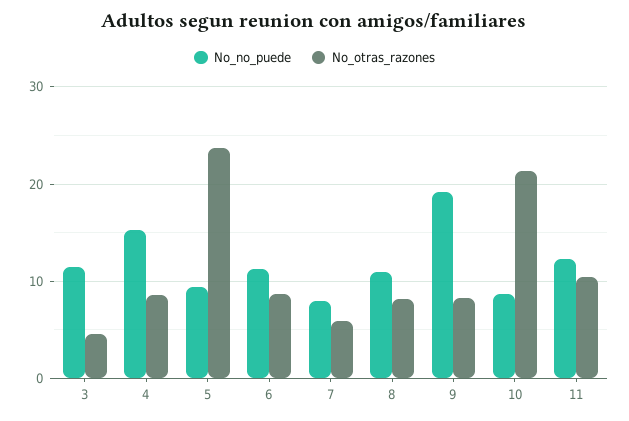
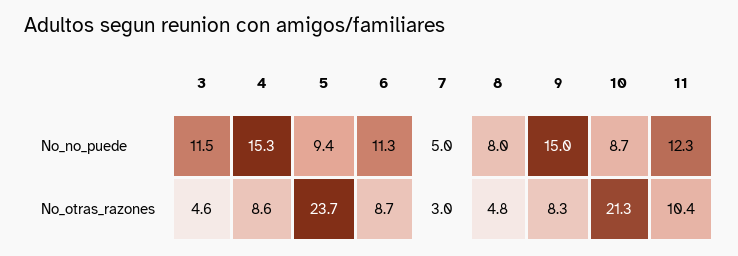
No_no_puede, 7: 8 -> 5
No_otras_razones, 7: 6 -> 3
No_no_puede, 8: 11 -> 8
No_otras_razones, 8: 8 -> 4.8
No_no_puede, 9: 19 -> 15

